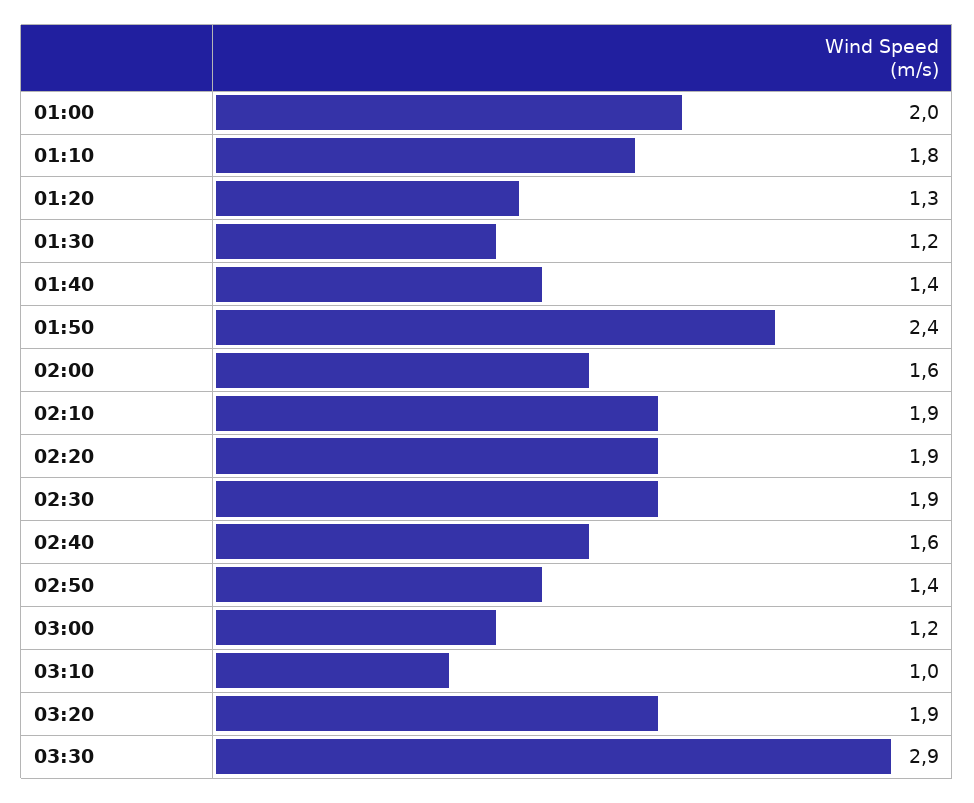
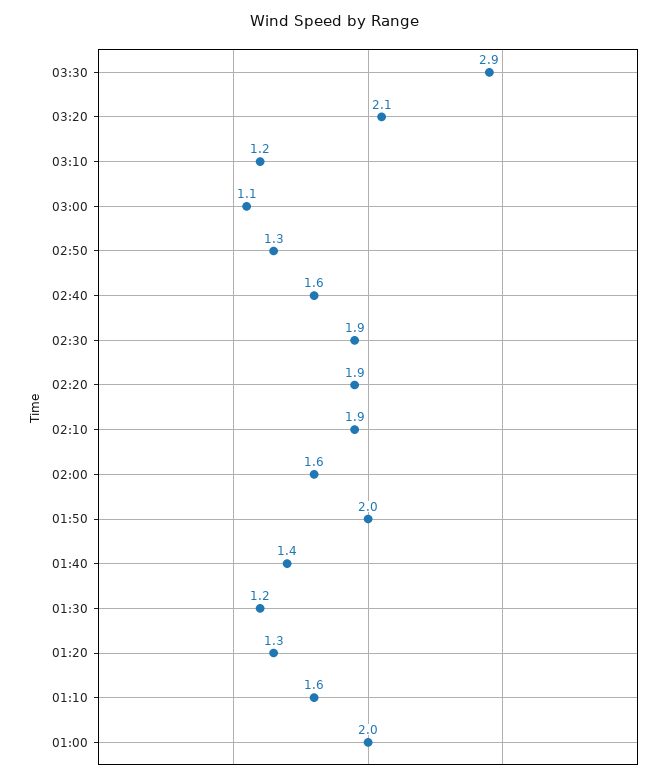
01:10: 1.8 -> 1.6
01:50: 2.4 -> 2
02:50: 1.4 -> 1.3
03:00: 1.2 -> 1.1
03:10: 1 -> 1.2
03:20: 1.9 -> 2.1

